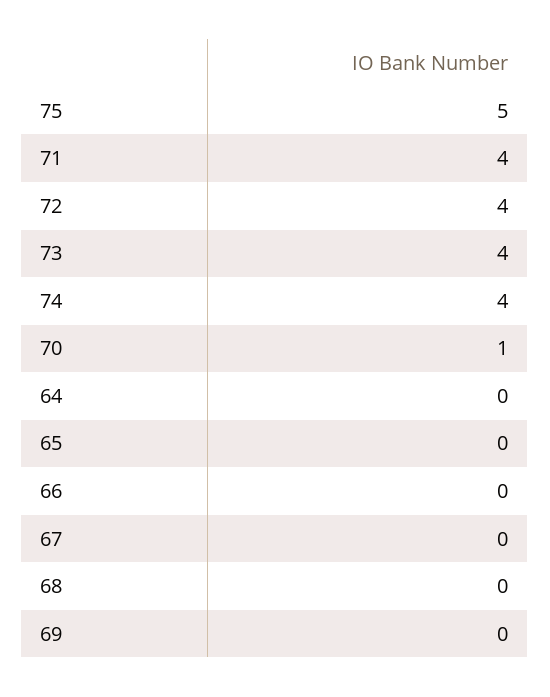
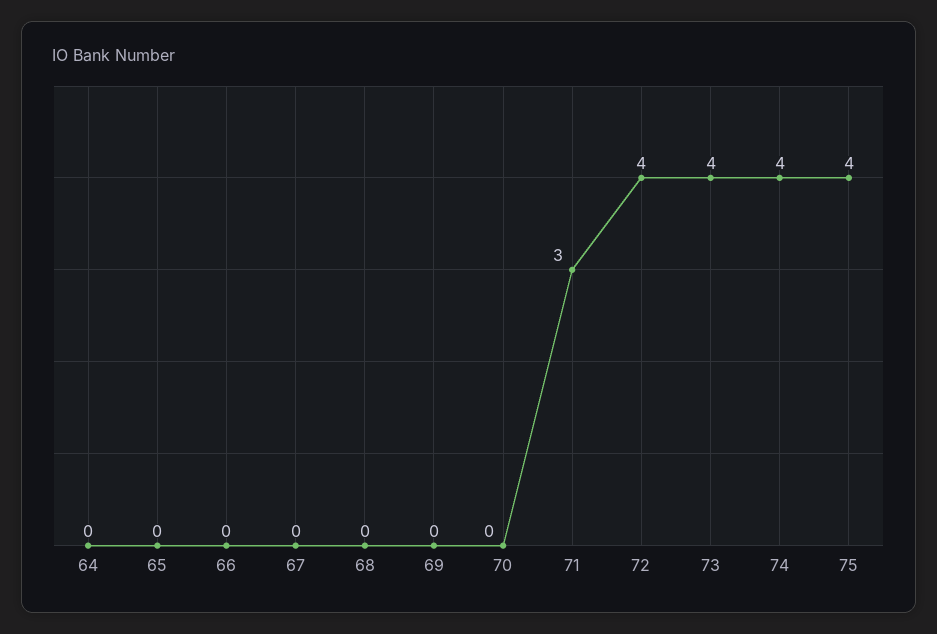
75: 5 -> 4
71: 4 -> 3
70: 1 -> 0

